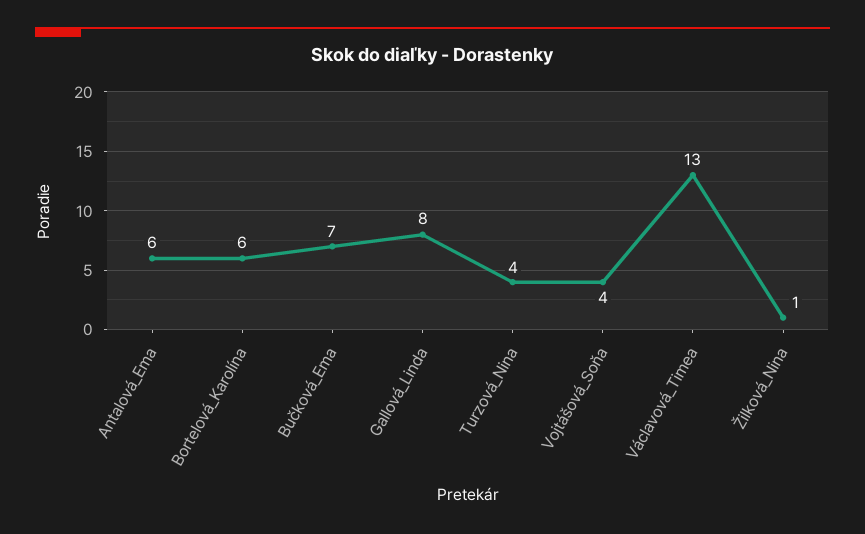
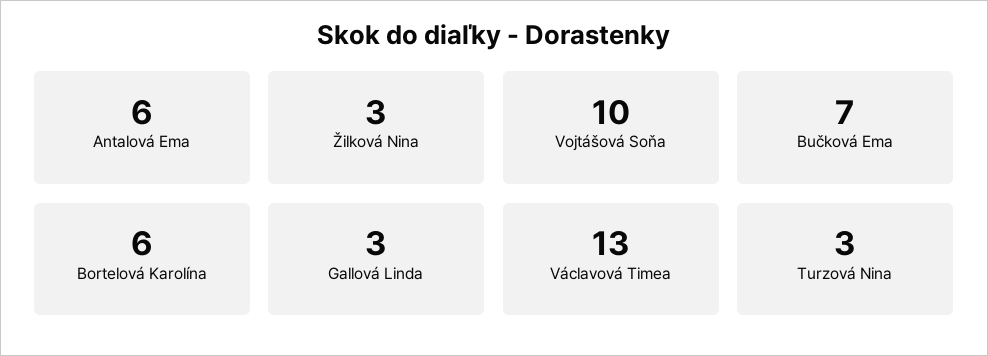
Gallová_Linda: 8 -> 3
Turzová_Nina: 4 -> 3
Vojtášová_Soňa: 4 -> 10
Žilková_Nina: 1 -> 3

